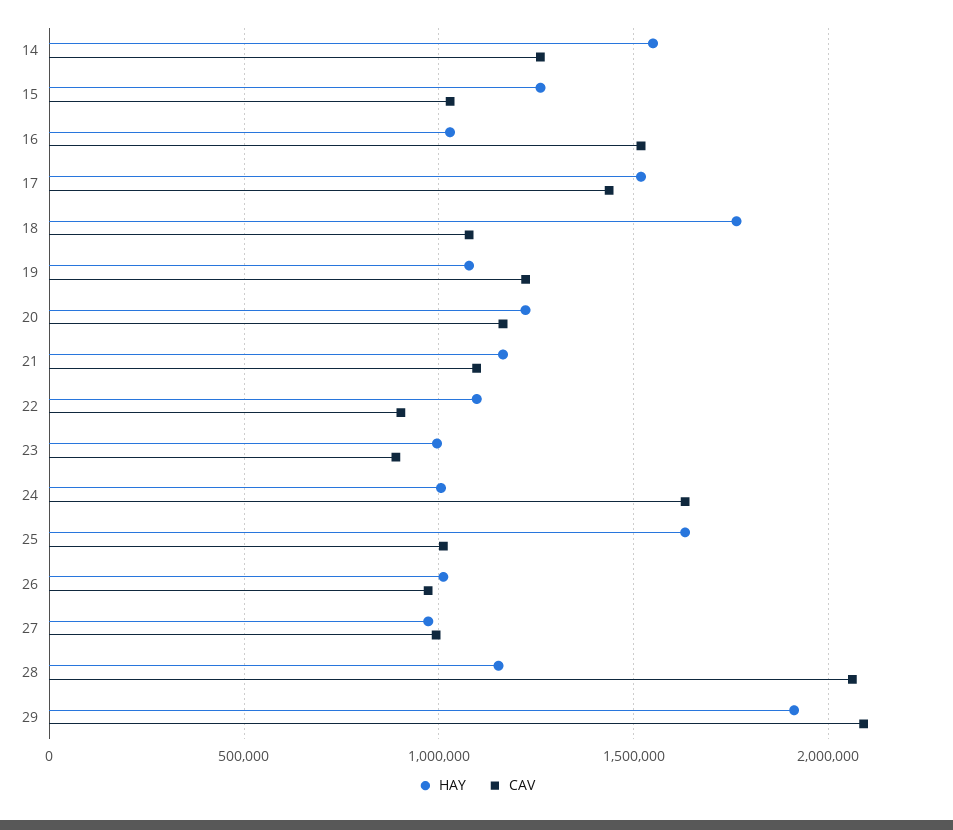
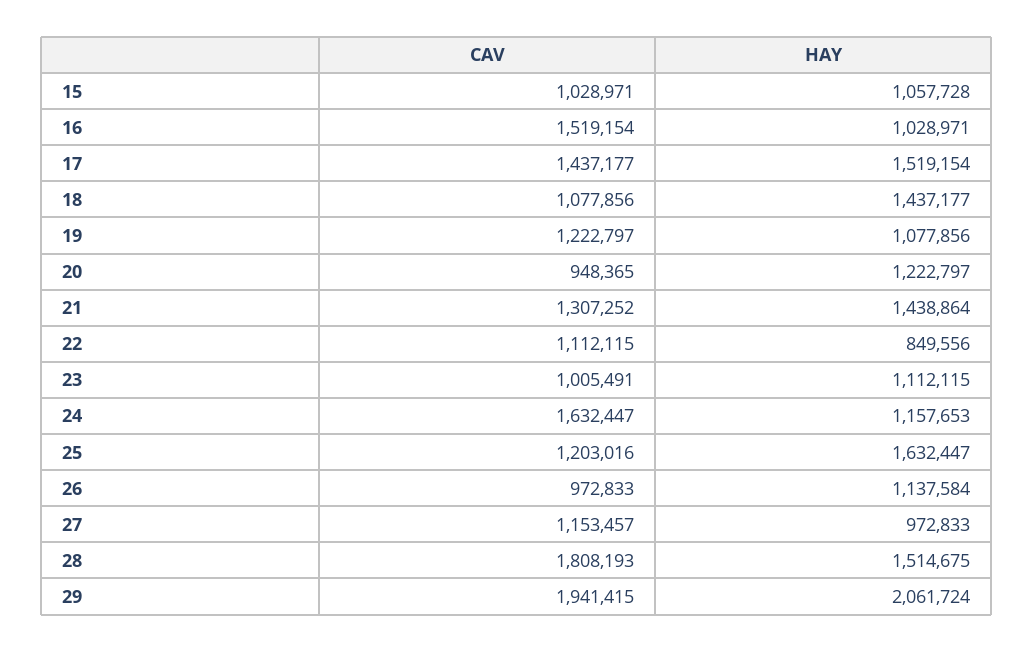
HAY, 14: 1550000 -> none
CAV, 14: 1250000 -> none
HAY, 15: 1250000 -> 1057728
HAY, 18: 1750000 -> 1437177
CAV, 20: 1150000 -> 948365
HAY, 21: 1150000 -> 1438864
CAV, 21: 1100000 -> 1307252
HAY, 22: 1100000 -> 849556
CAV, 22: 900000 -> 1112115
HAY, 23: 1000000 -> 1112115
CAV, 23: 900000 -> 1005491
HAY, 24: 1000000 -> 1157653
CAV, 25: 1000000 -> 1203016
HAY, 26: 1000000 -> 1137584
CAV, 27: 1000000 -> 1153457
HAY, 28: 1150000 -> 1514675
CAV, 28: 2050000 -> 1808193
HAY, 29: 1900000 -> 2061724
CAV, 29: 2100000 -> 1941415

